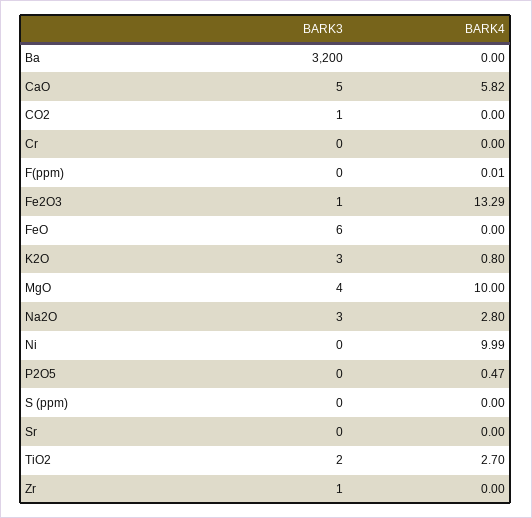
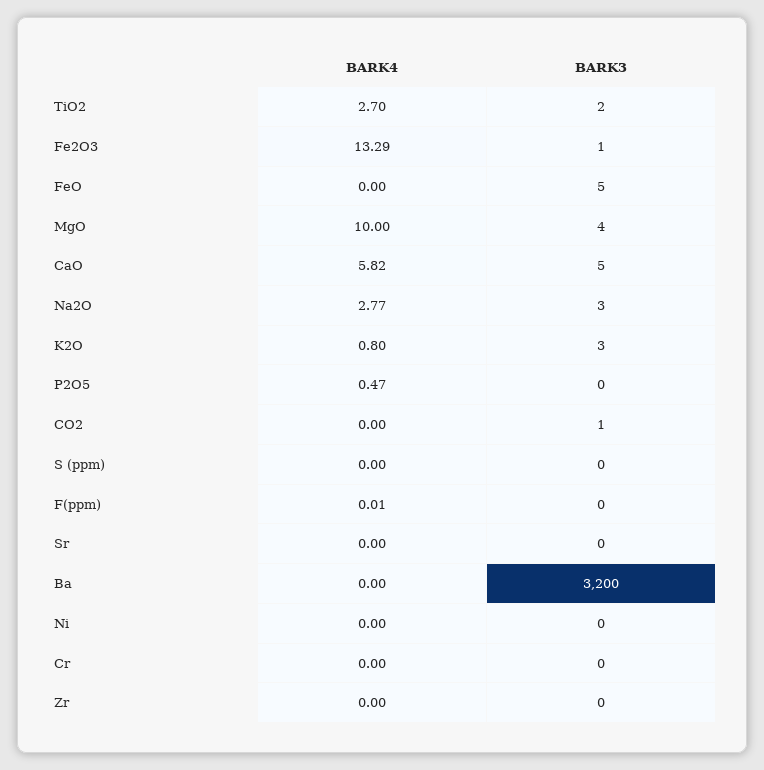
BARK3, FeO: 6 -> 5
BARK4, Na2O: 2.8 -> 2.77
BARK4, Ni: 9.99 -> 0
BARK3, Zr: 1 -> 0

